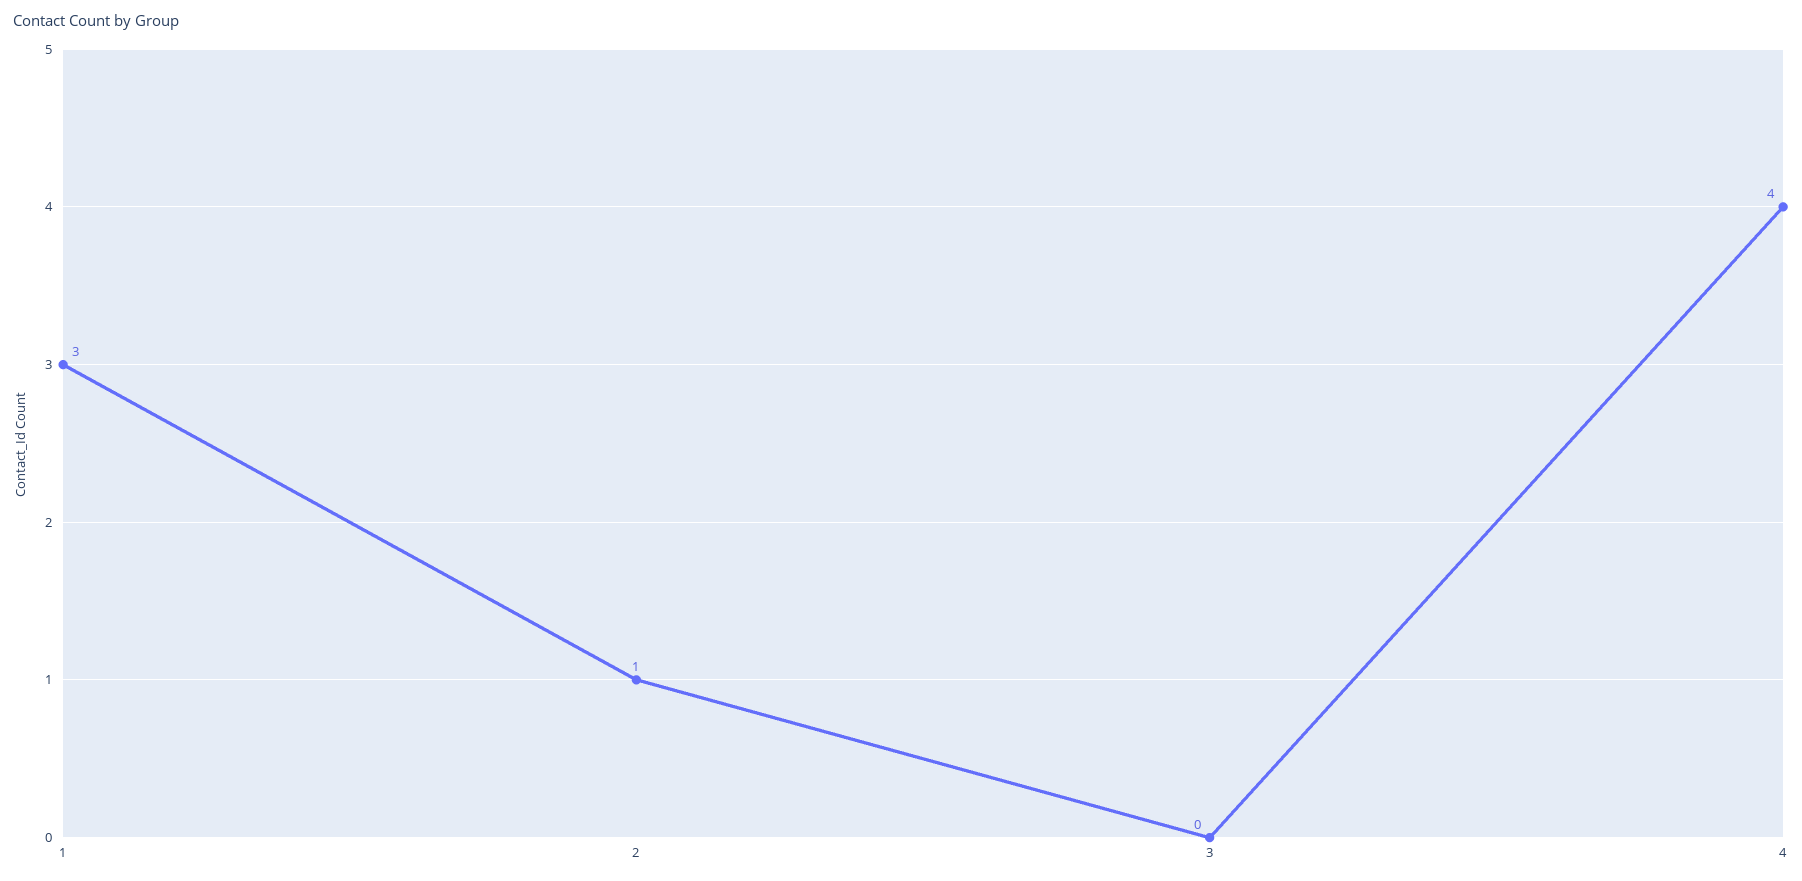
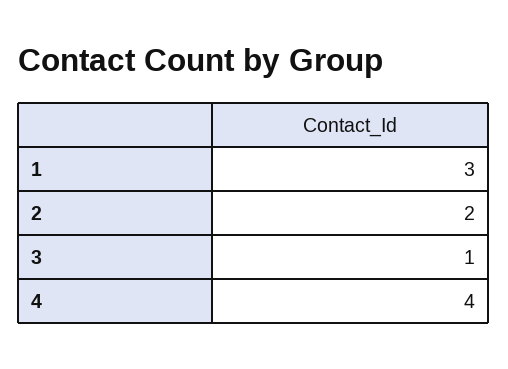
2: 1 -> 2
3: 0 -> 1

